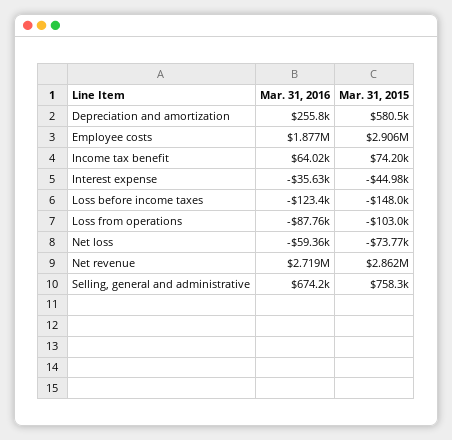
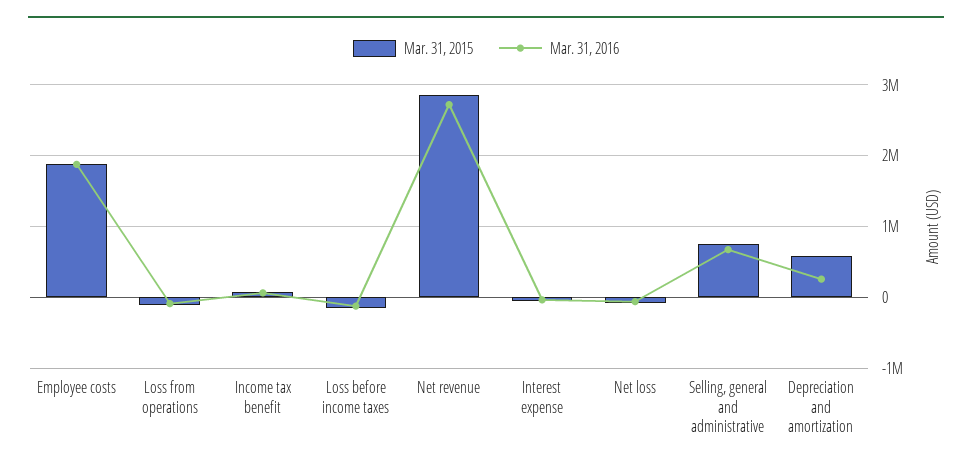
Mar. 31, 2015, Employee costs: 2906000 -> 1900000

